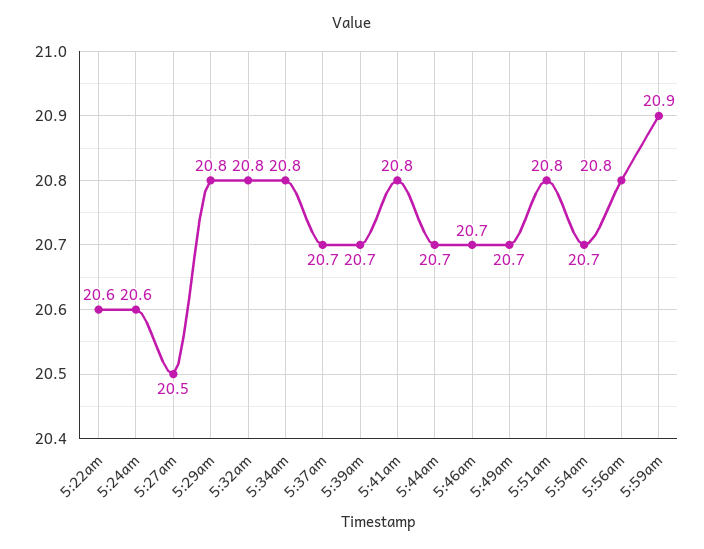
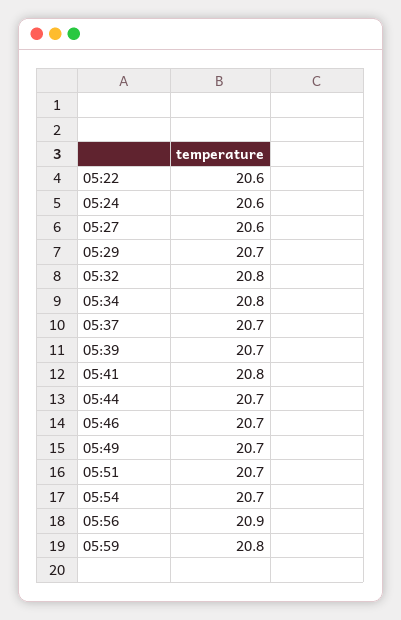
5:27am: 20.5 -> 20.6
5:29am: 20.8 -> 20.7
5:51am: 20.8 -> 20.7
5:56am: 20.8 -> 20.9
5:59am: 20.9 -> 20.8

